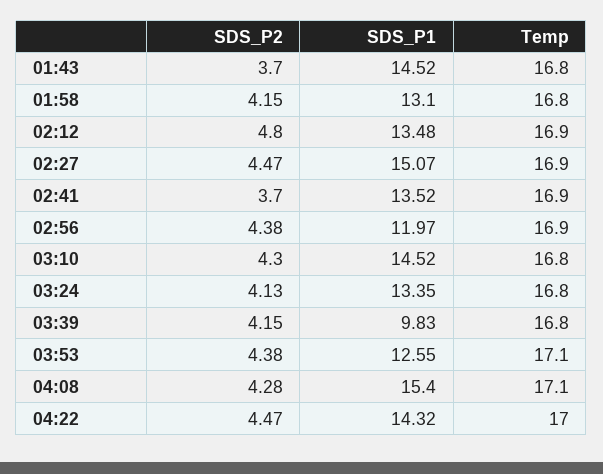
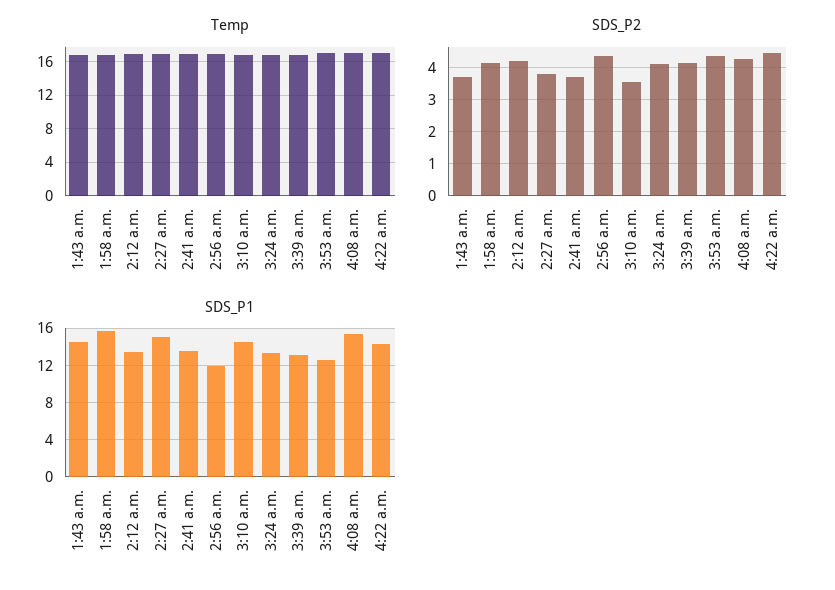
SDS_P1, 01:58: 13.1 -> 16
SDS_P2, 02:12: 4.8 -> 4.2
SDS_P2, 02:27: 4.47 -> 3.8
SDS_P2, 03:10: 4.3 -> 3.6
SDS_P1, 03:39: 9.83 -> 13

